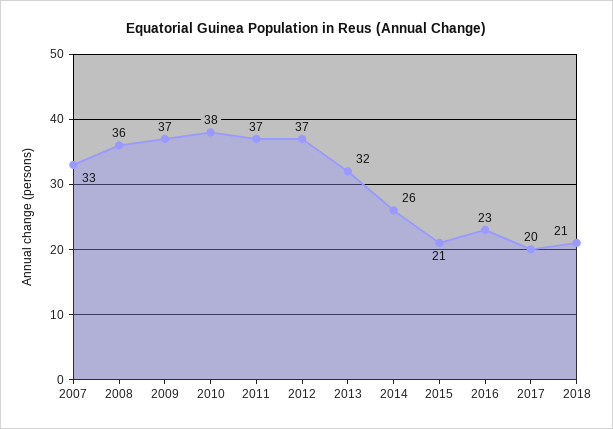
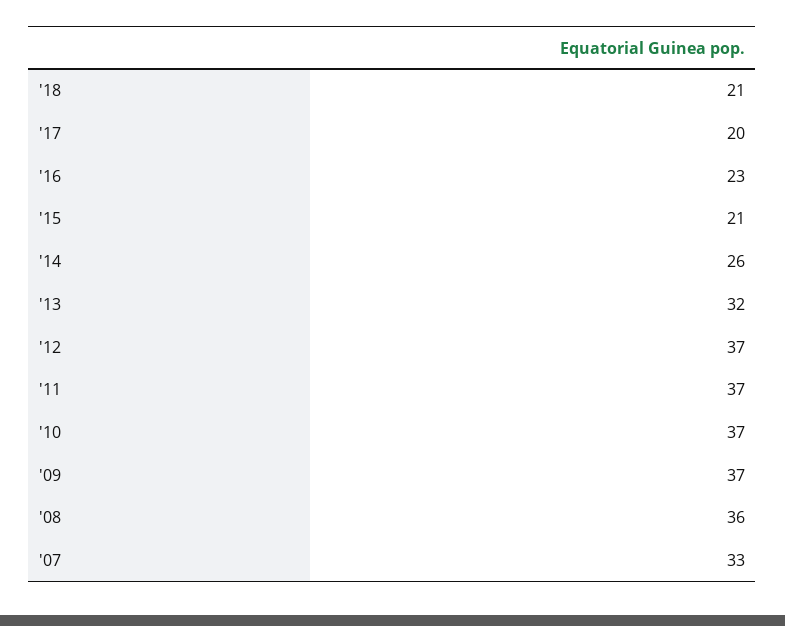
2010: 38 -> 37

